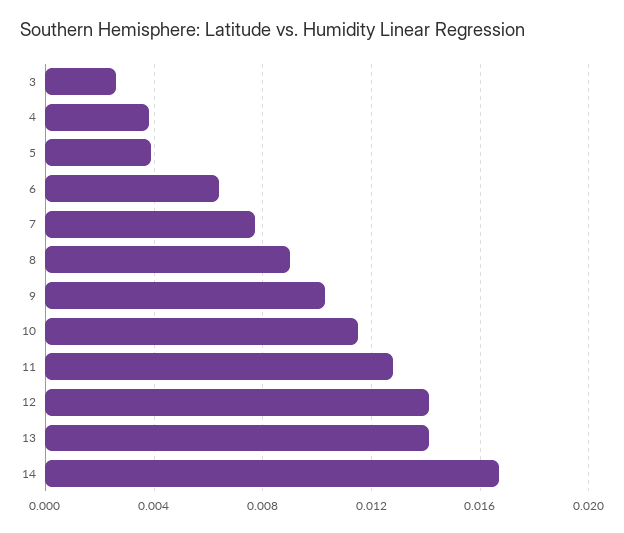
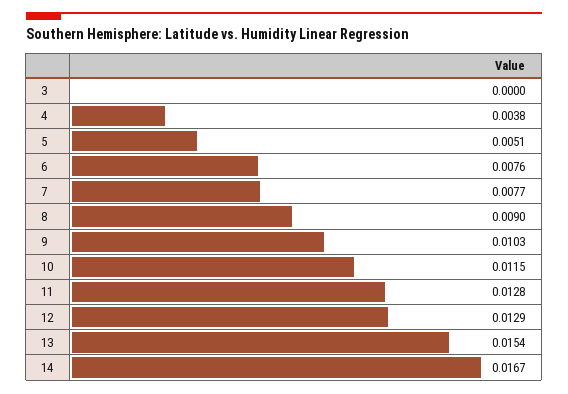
3: 0.0025 -> 0
5: 0.004 -> 0.0051
6: 0.0065 -> 0.0076
12: 0.014 -> 0.0129
13: 0.014 -> 0.0154

